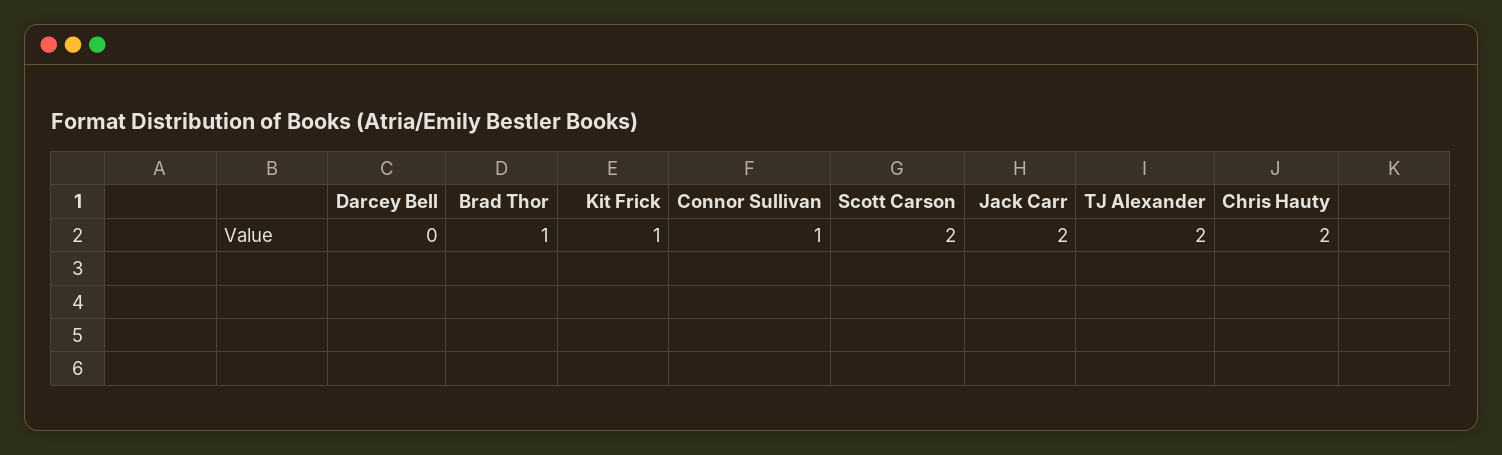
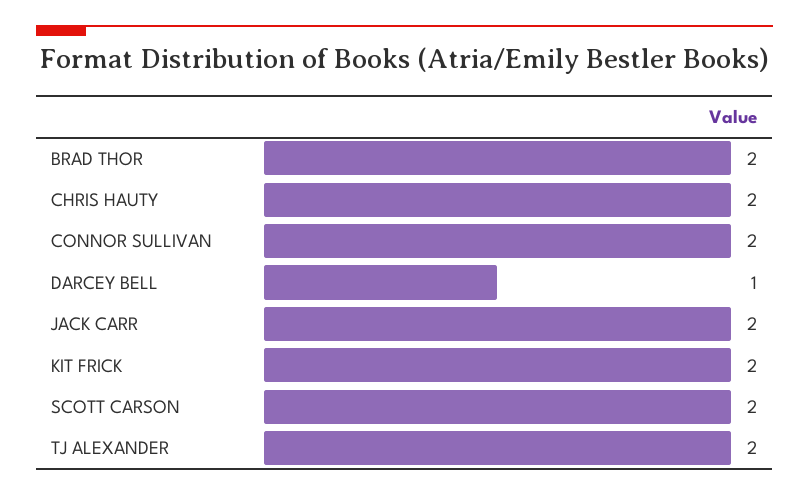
Darcey Bell: 0 -> 1
Brad Thor: 1 -> 2
Kit Frick: 1 -> 2
Connor Sullivan: 1 -> 2

